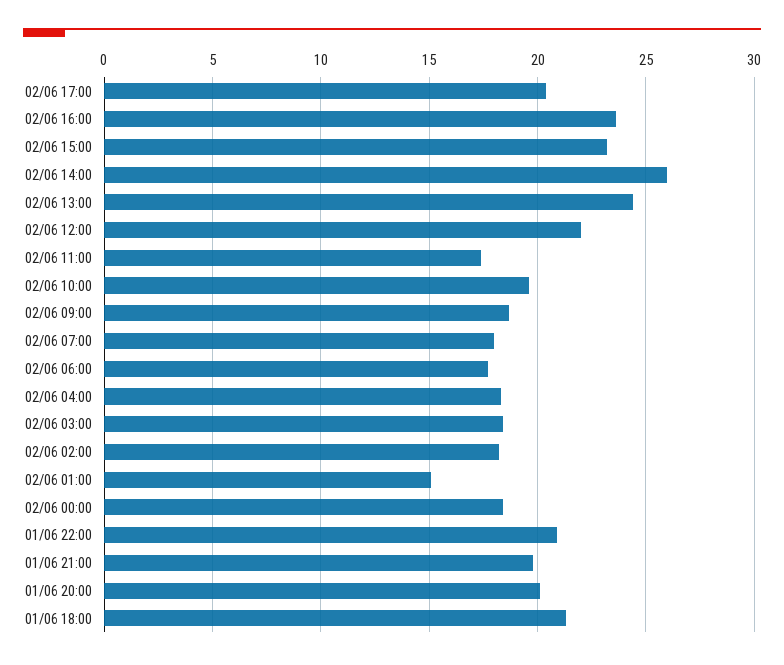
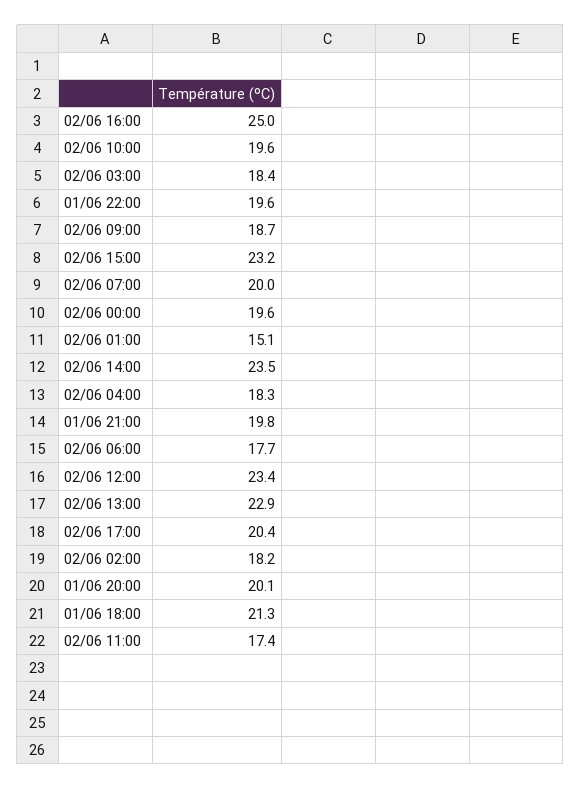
02/06 16:00: 23.5 -> 25
02/06 14:00: 26 -> 23.5
02/06 13:00: 24.5 -> 22.9
02/06 12:00: 22 -> 23.4
02/06 07:00: 18 -> 20
02/06 00:00: 18.5 -> 19.6
01/06 22:00: 21 -> 19.6

